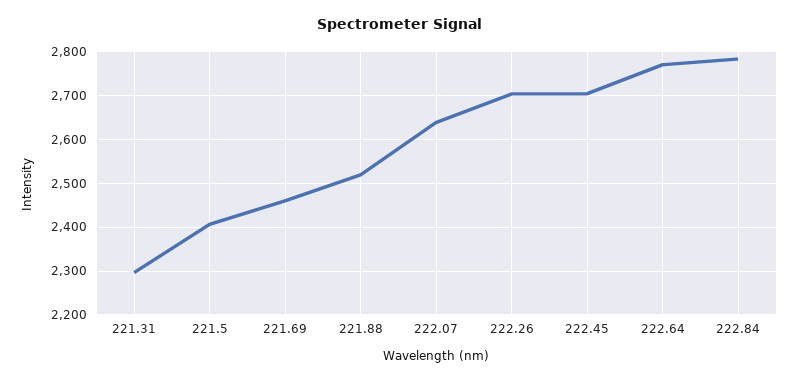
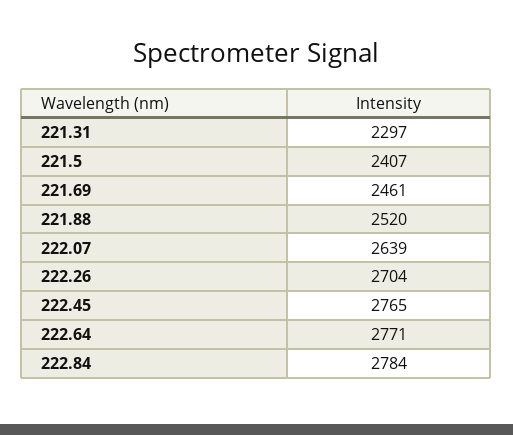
222.45: 2700 -> 2765

